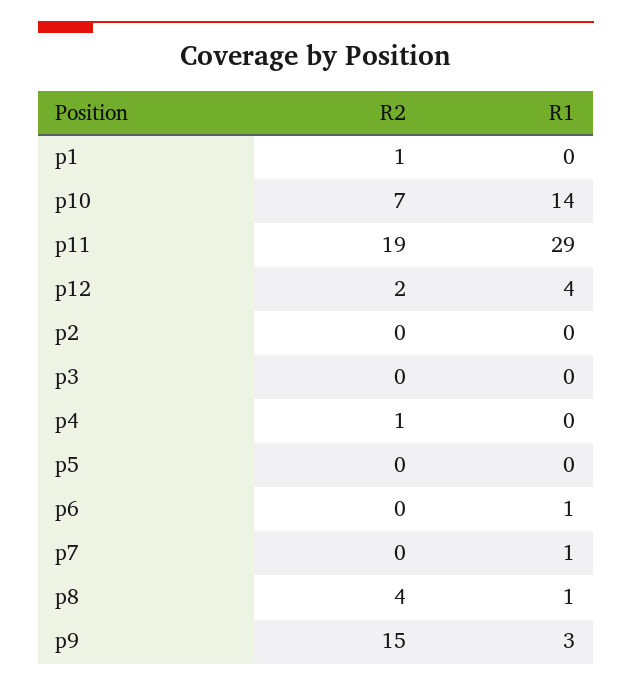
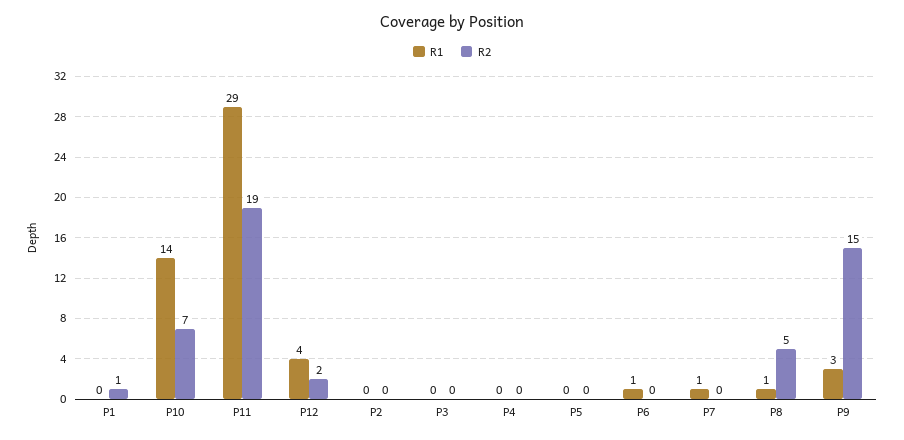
R2, p4: 1 -> 0
R2, p8: 4 -> 5

